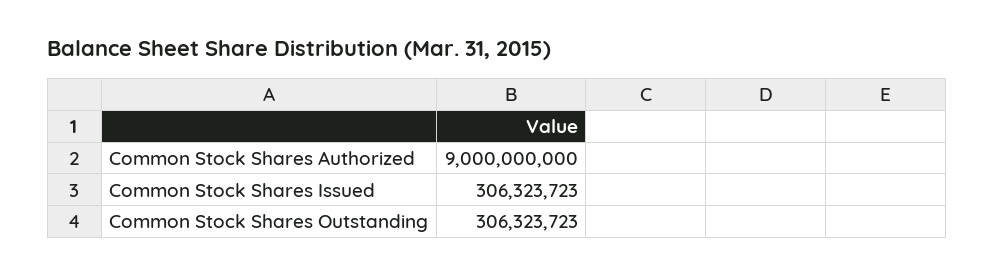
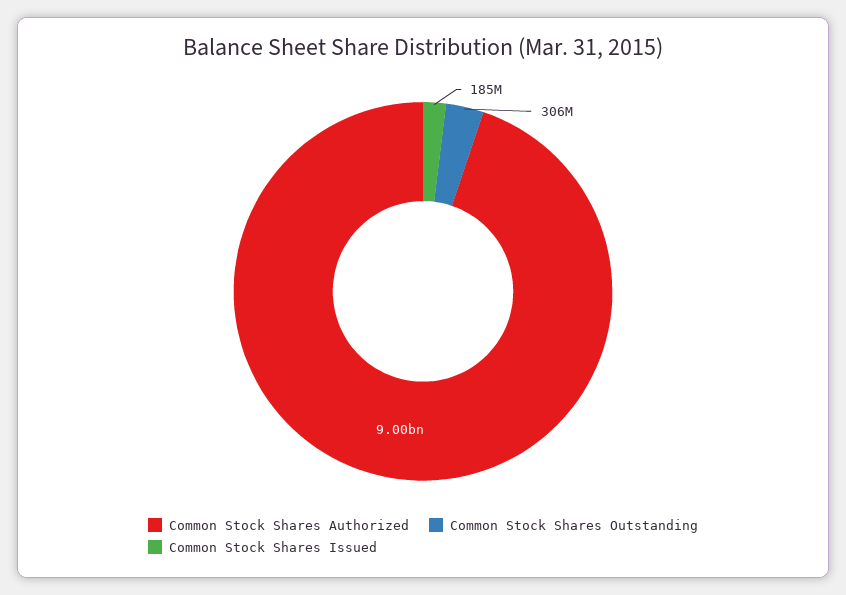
Common Stock Shares Issued: 306323723 -> 185000000

